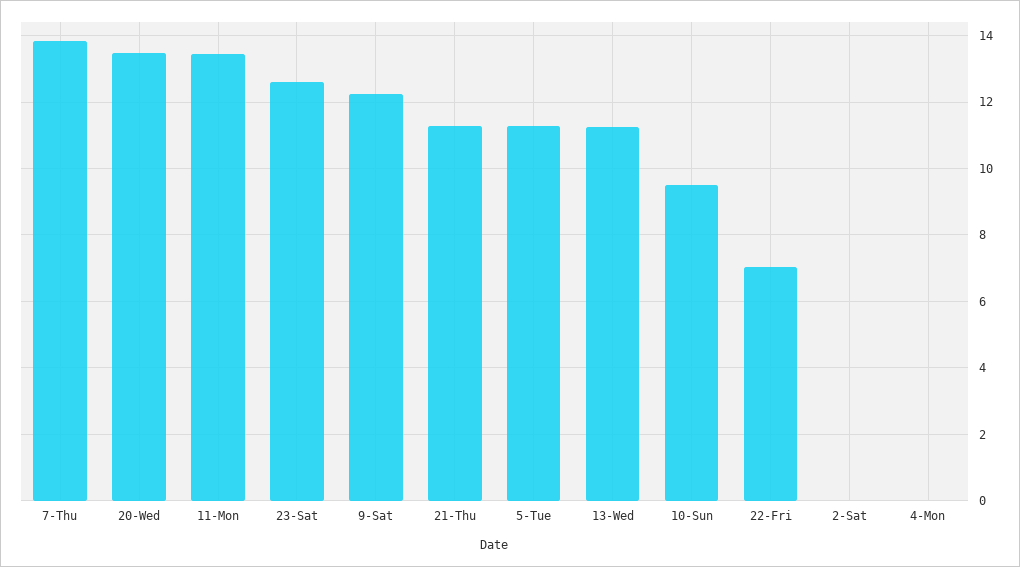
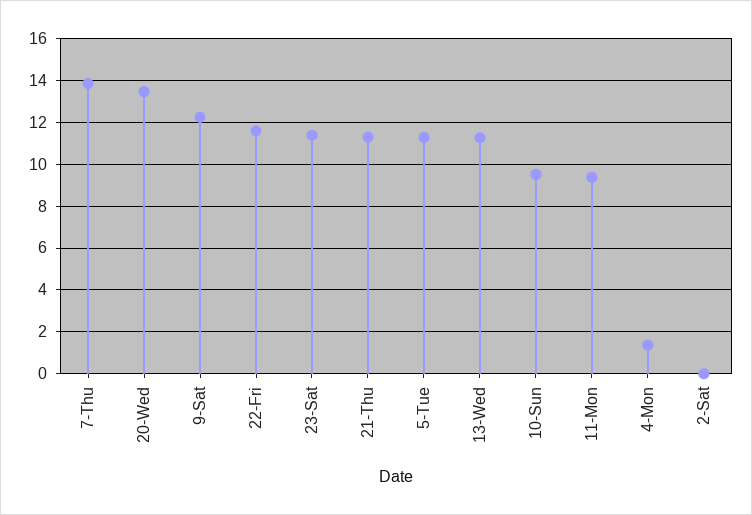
11-Mon: 13.4 -> 9.5
23-Sat: 12.6 -> 11.5
22-Fri: 7 -> 11.5
4-Mon: 0 -> 1.5

